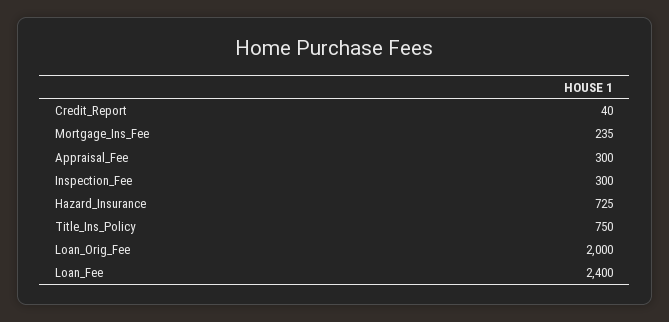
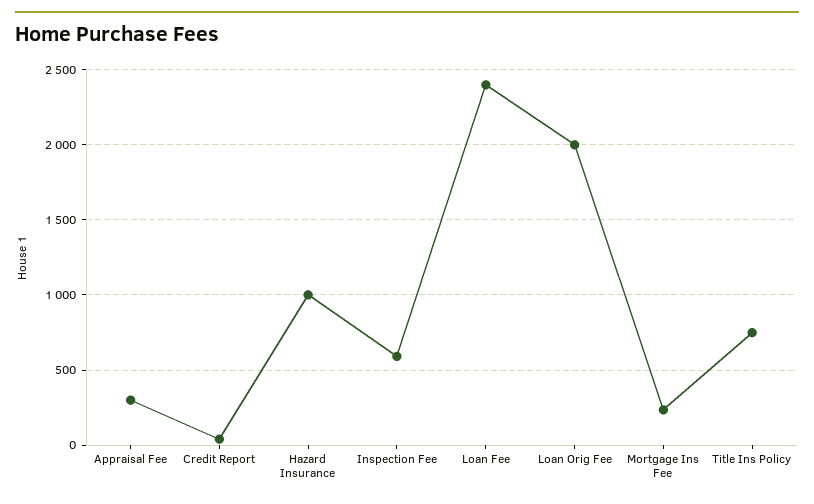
Inspection_Fee: 300 -> 600
Hazard_Insurance: 725 -> 1000

